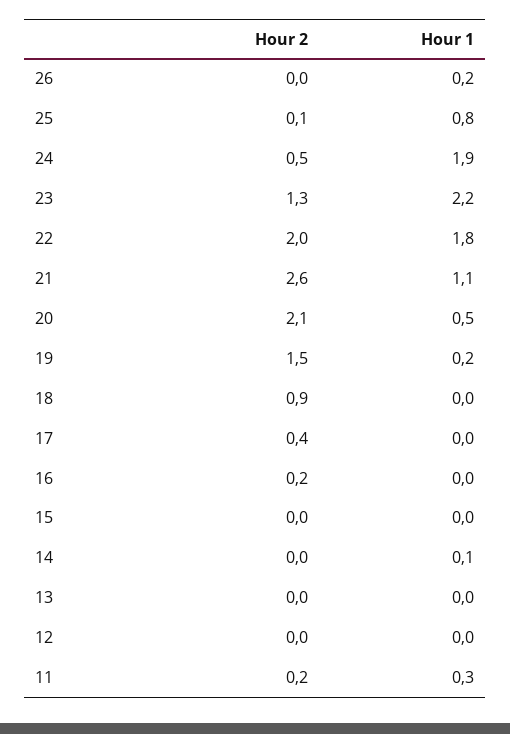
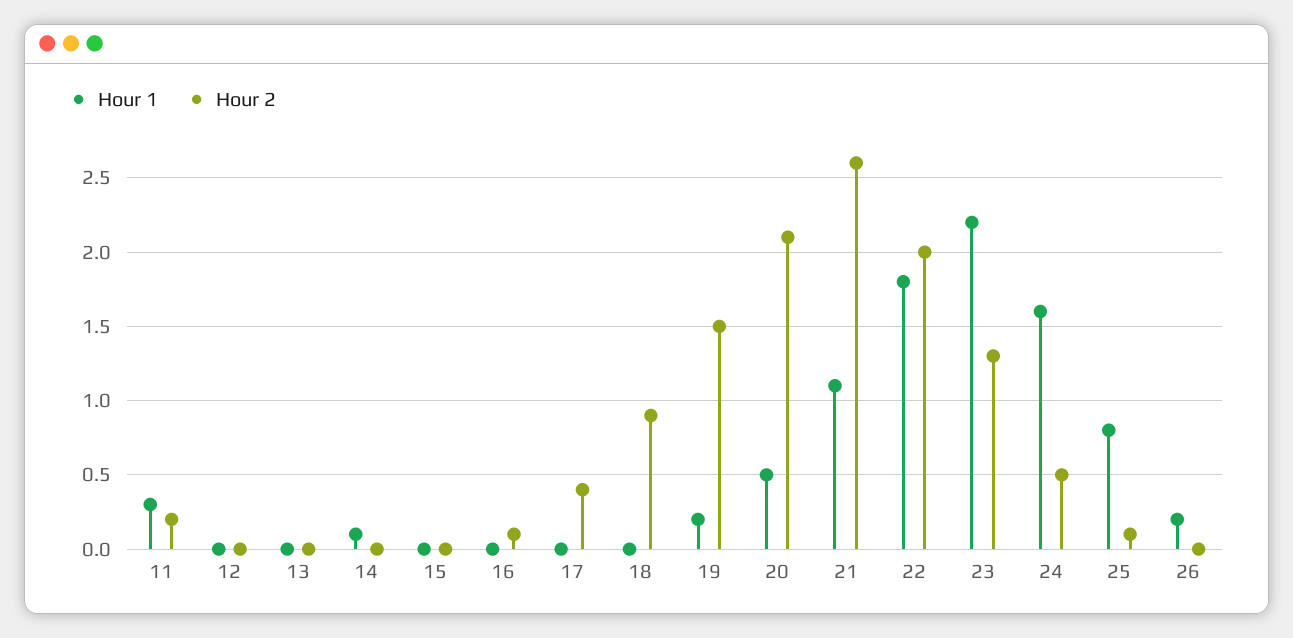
Hour 1, 24: 1.9 -> 1.6
Hour 2, 16: 0.2 -> 0.1

